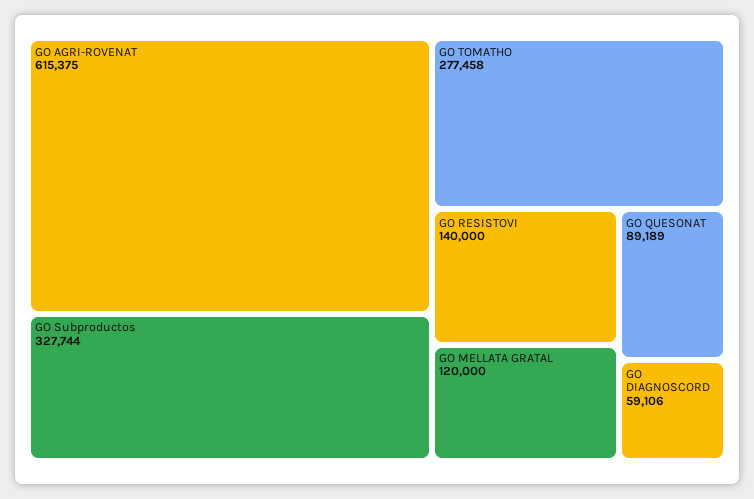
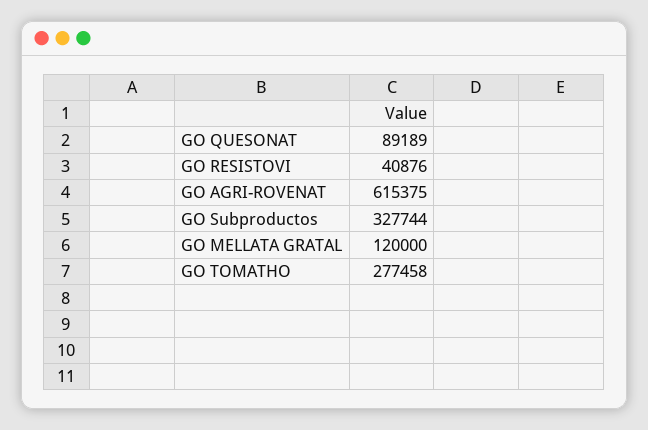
GO RESISTOVI: 140000 -> 40876
GO DIAGNOSCORD: 59106 -> none

